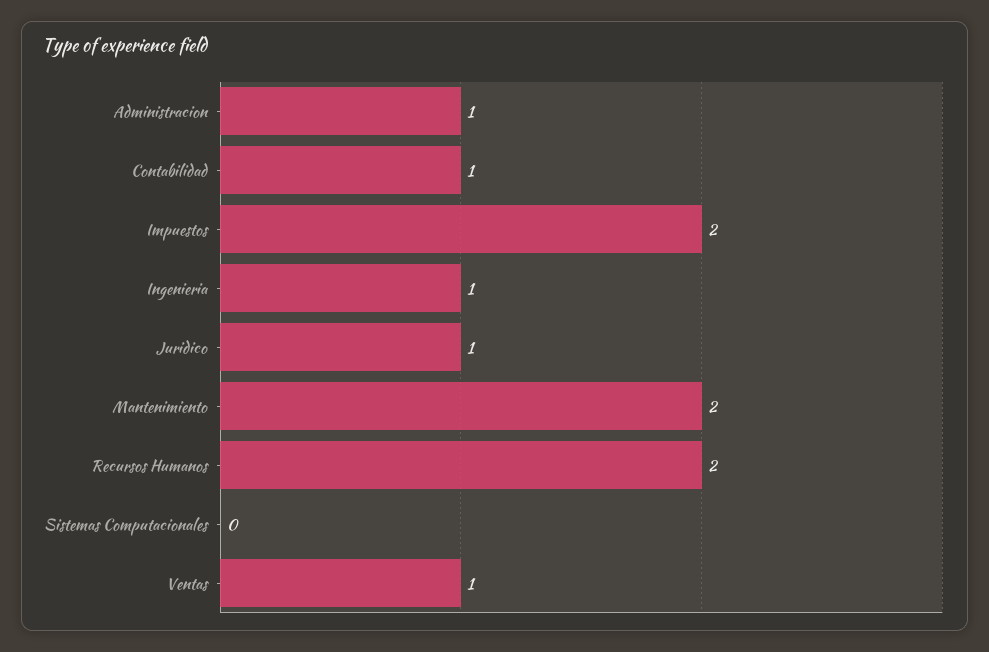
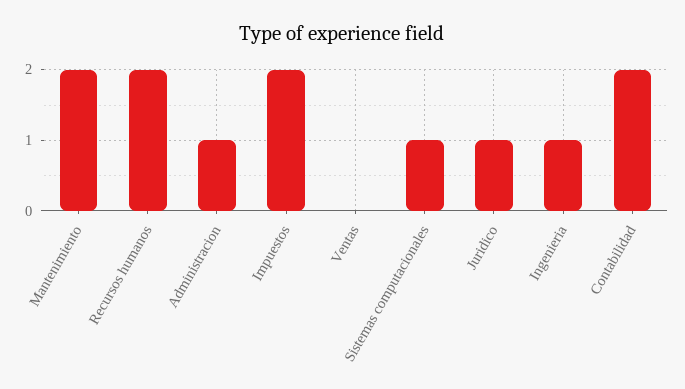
Contabilidad: 1 -> 2
Sistemas Computacionales: 0 -> 1
Ventas: 1 -> 0

